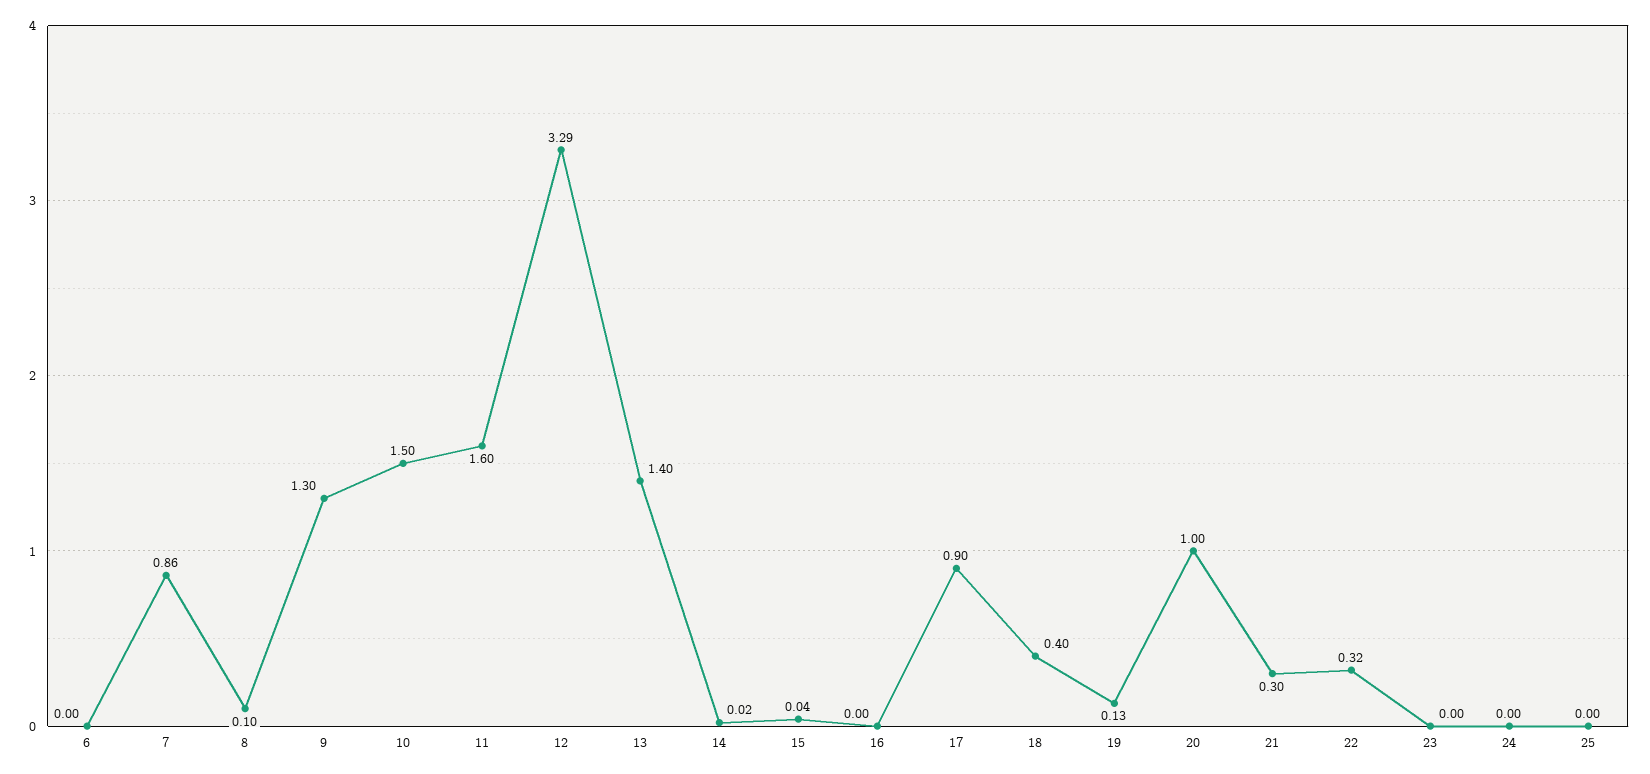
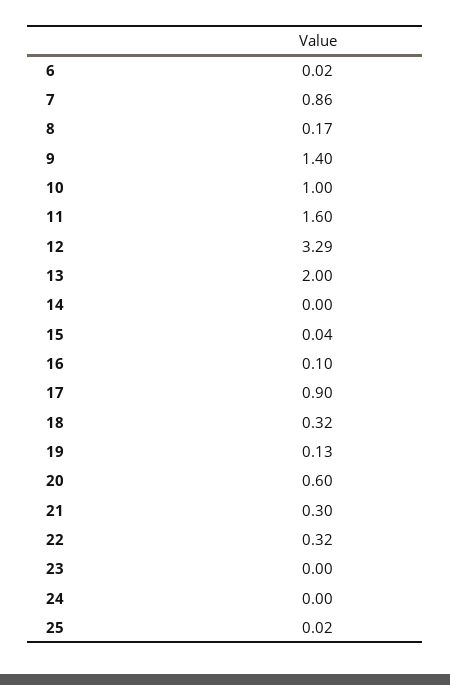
6: 0 -> 0.02
8: 0.1 -> 0.17
9: 1.3 -> 1.4
10: 1.5 -> 1
13: 1.4 -> 2
14: 0.02 -> 0
16: 0 -> 0.1
18: 0.4 -> 0.32
20: 1 -> 0.6
25: 0 -> 0.02

